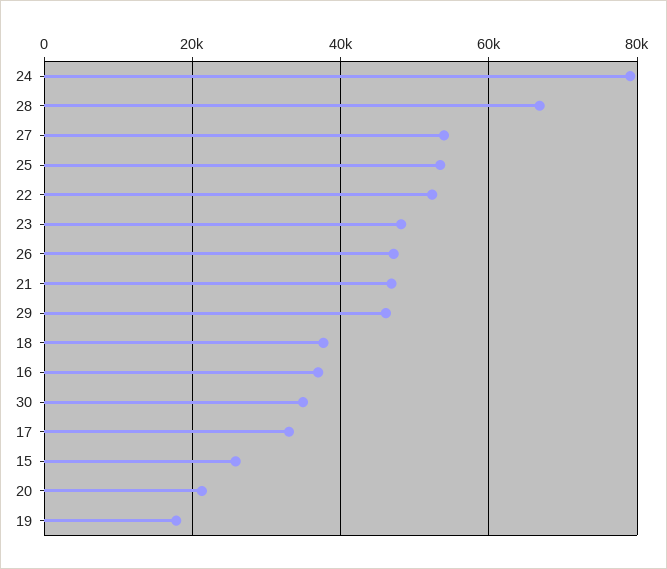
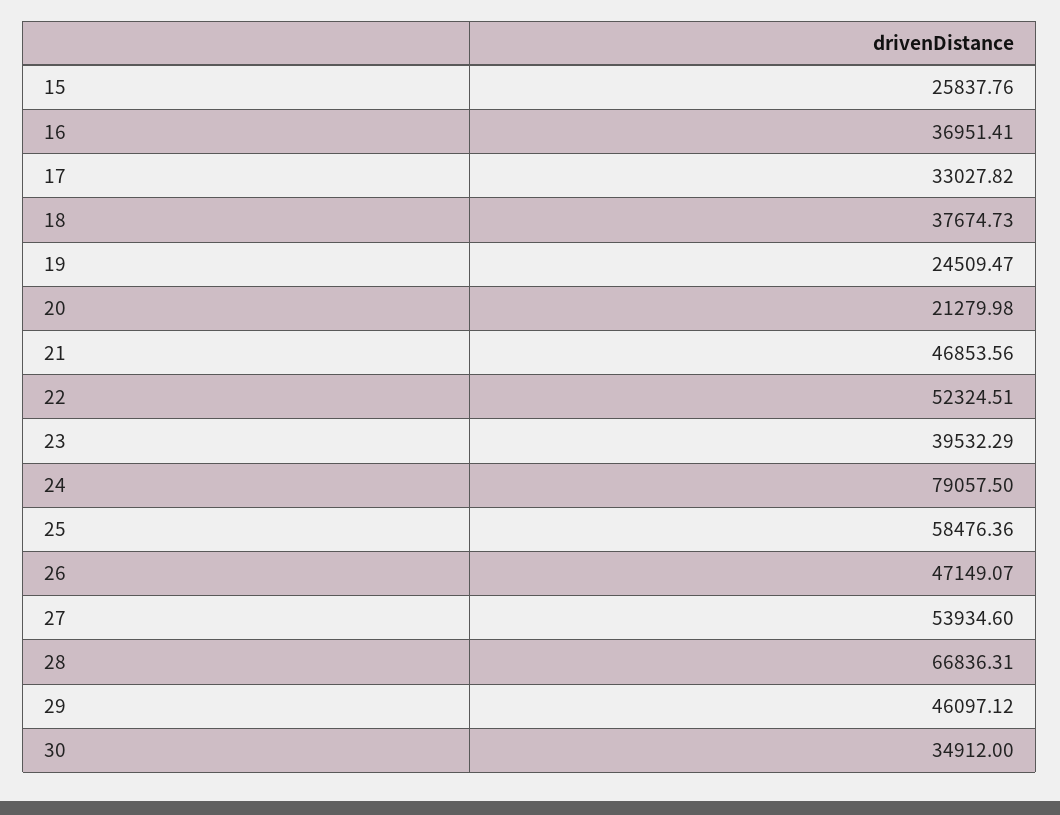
25: 54000 -> 58476.36
23: 48000 -> 39532.29
19: 18000 -> 24509.47

